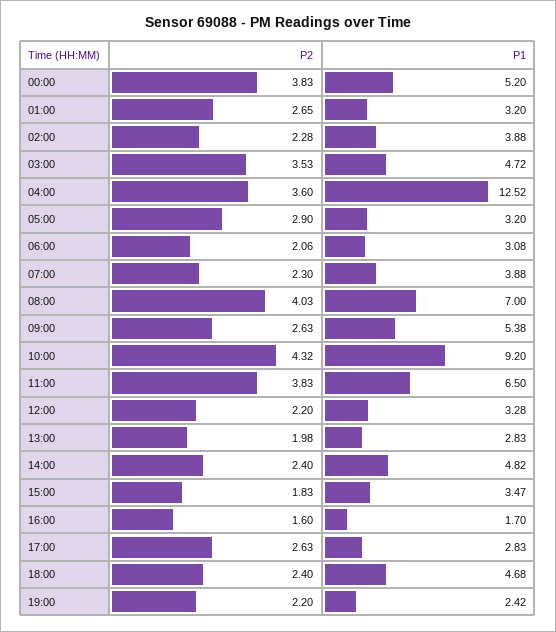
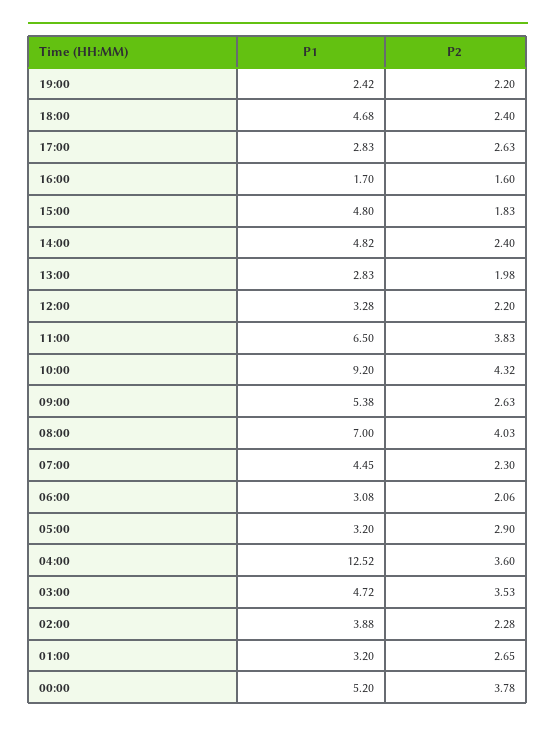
P2, 00:00: 3.83 -> 3.78
P1, 07:00: 3.88 -> 4.45
P1, 15:00: 3.47 -> 4.8

